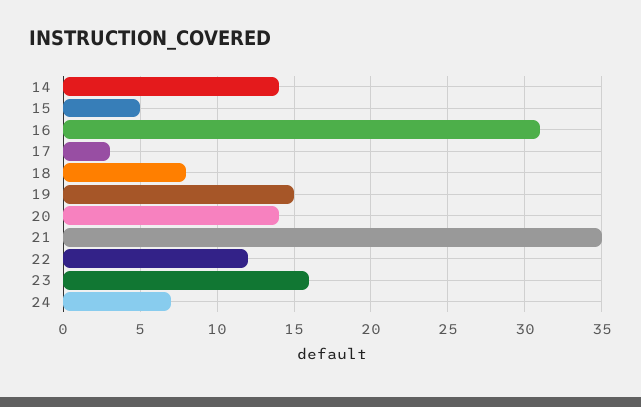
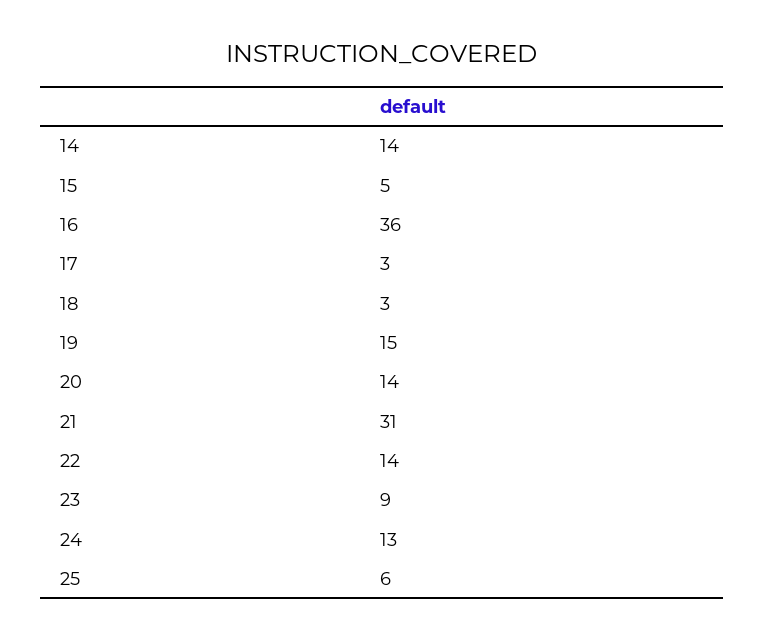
16: 31 -> 36
18: 8 -> 3
21: 35 -> 31
22: 12 -> 14
23: 16 -> 9
24: 7 -> 13
25: none -> 6

